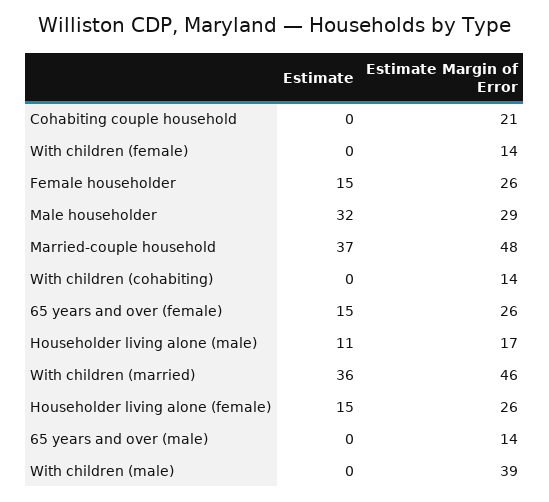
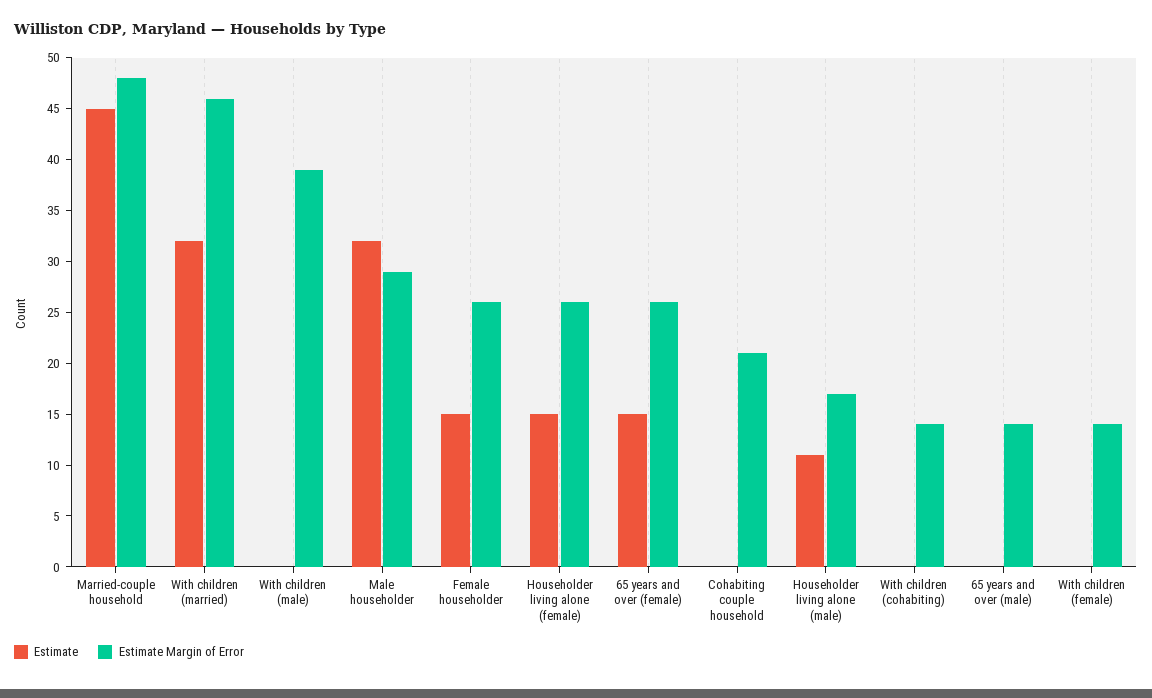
Estimate, Married-couple household: 37 -> 45
Estimate, With children (married): 36 -> 32

